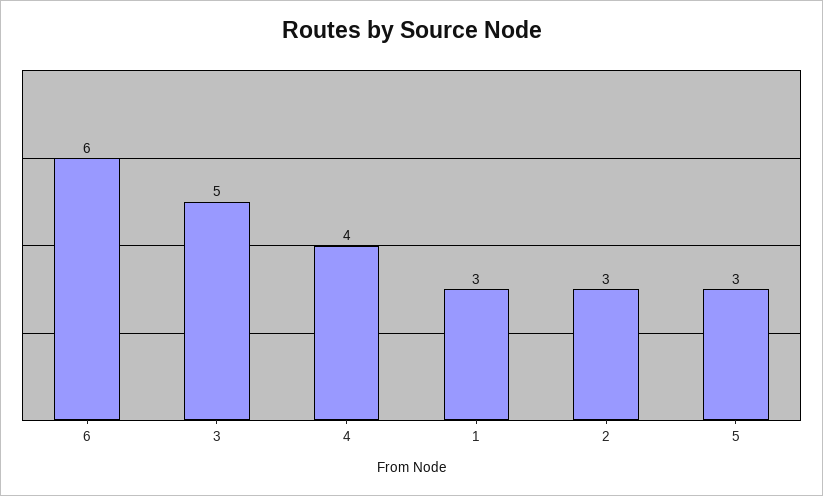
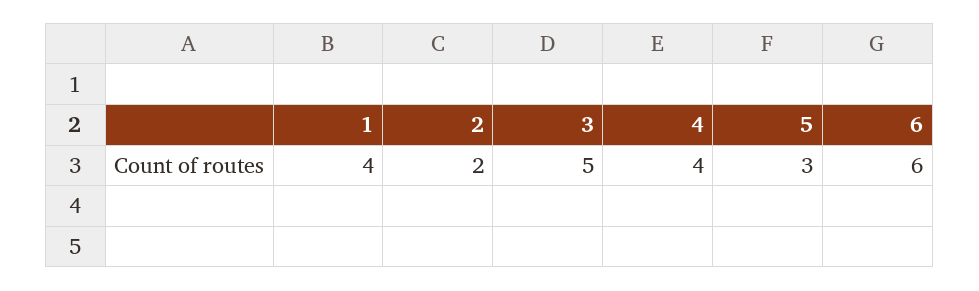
1: 3 -> 4
2: 3 -> 2

